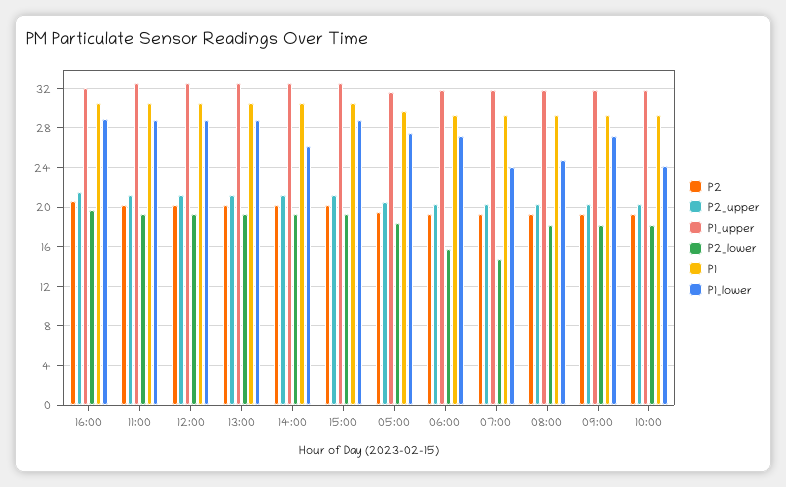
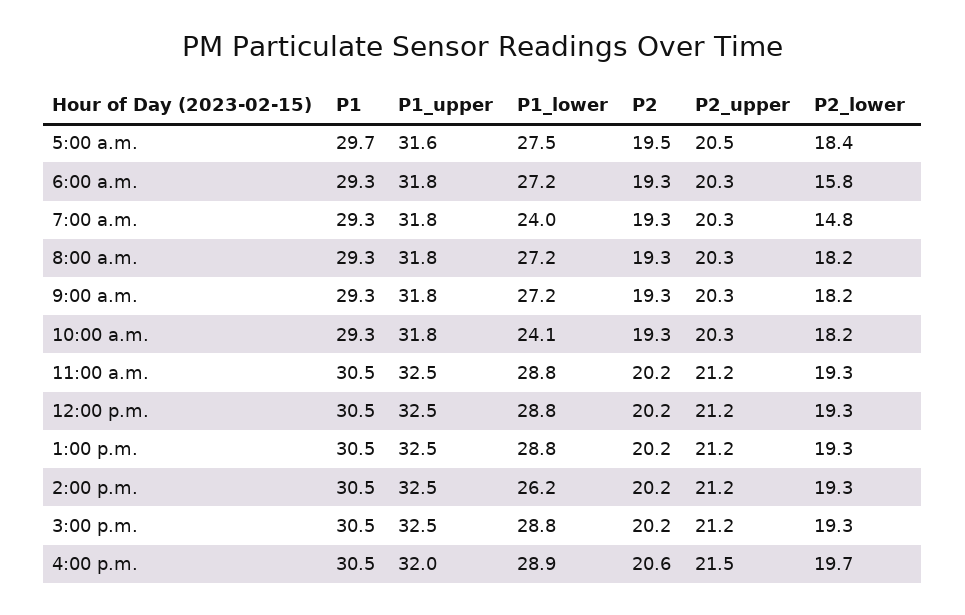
P1_lower, 08:00: 25 -> 27.2

